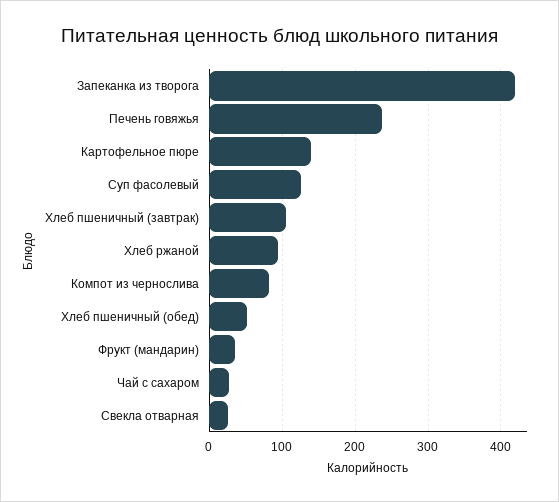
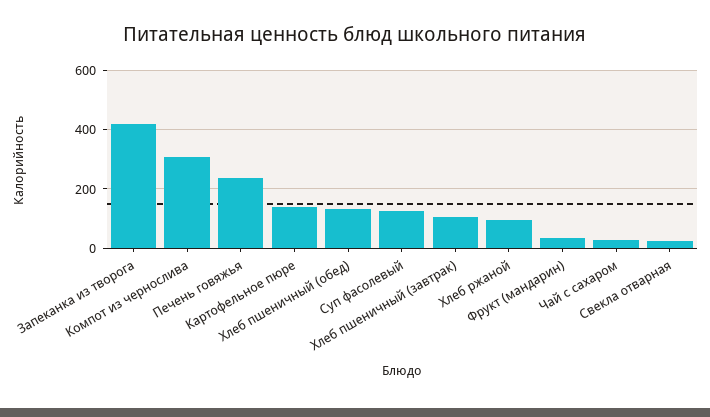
Компот из чернослива: 80 -> 300
Хлеб пшеничный (обед): 50 -> 125

